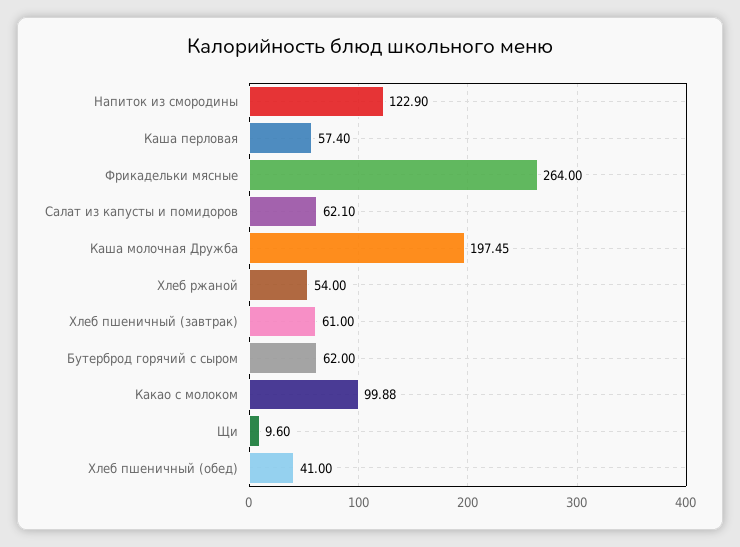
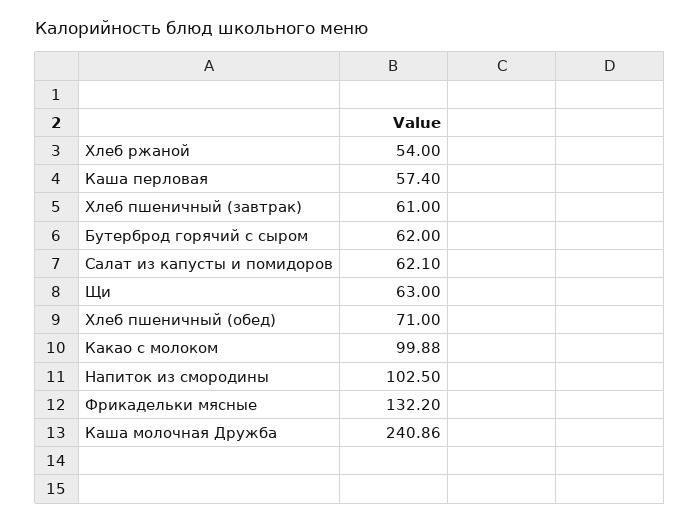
Напиток из смородины: 122.9 -> 102.5
Фрикадельки мясные: 264 -> 132.2
Каша молочная Дружба: 197.45 -> 240.86
Щи: 9.6 -> 63
Хлеб пшеничный (обед): 41 -> 71

